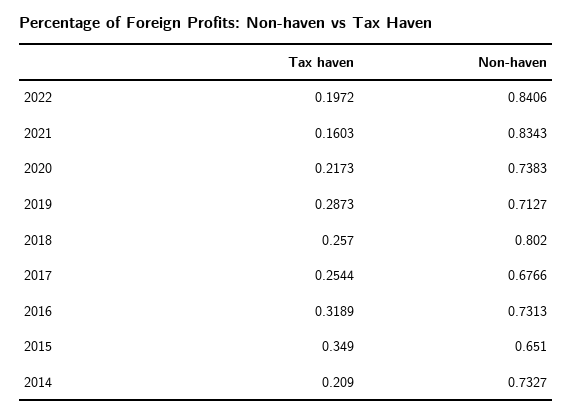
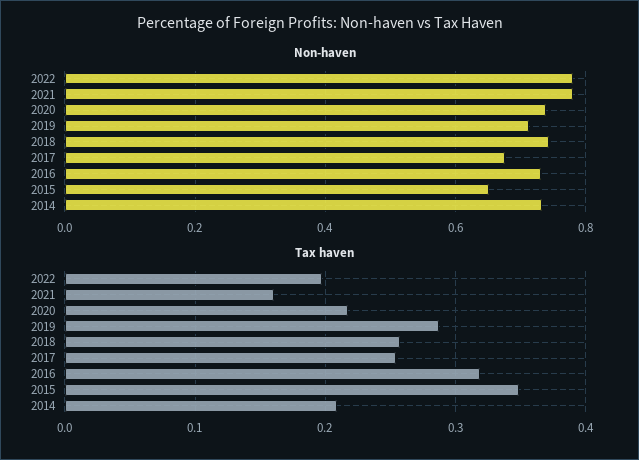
Non-haven, 2022: 0.8406 -> 0.78
Non-haven, 2021: 0.8343 -> 0.78
Non-haven, 2018: 0.802 -> 0.74

